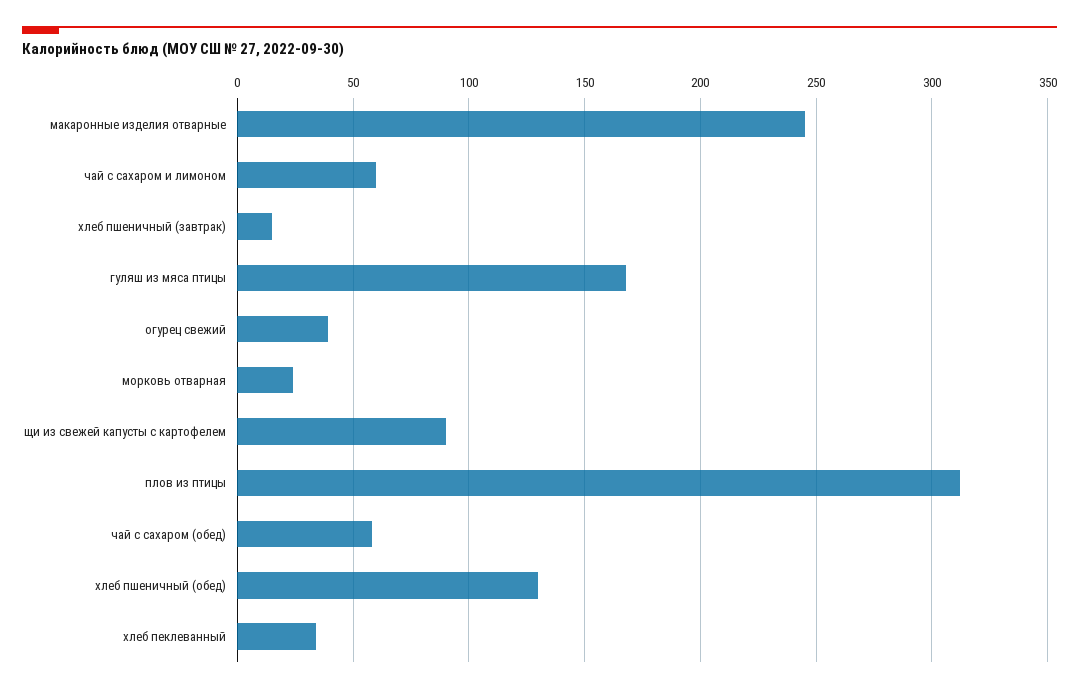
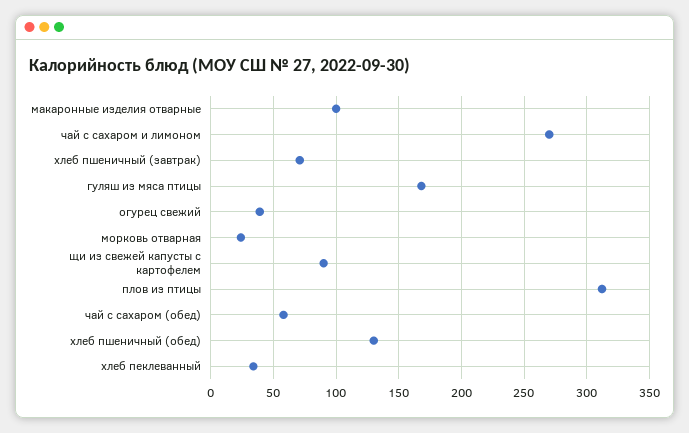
макаронные изделия отварные: 245 -> 100
чай с сахаром и лимоном: 60 -> 270
хлеб пшеничный (завтрак): 15 -> 70

